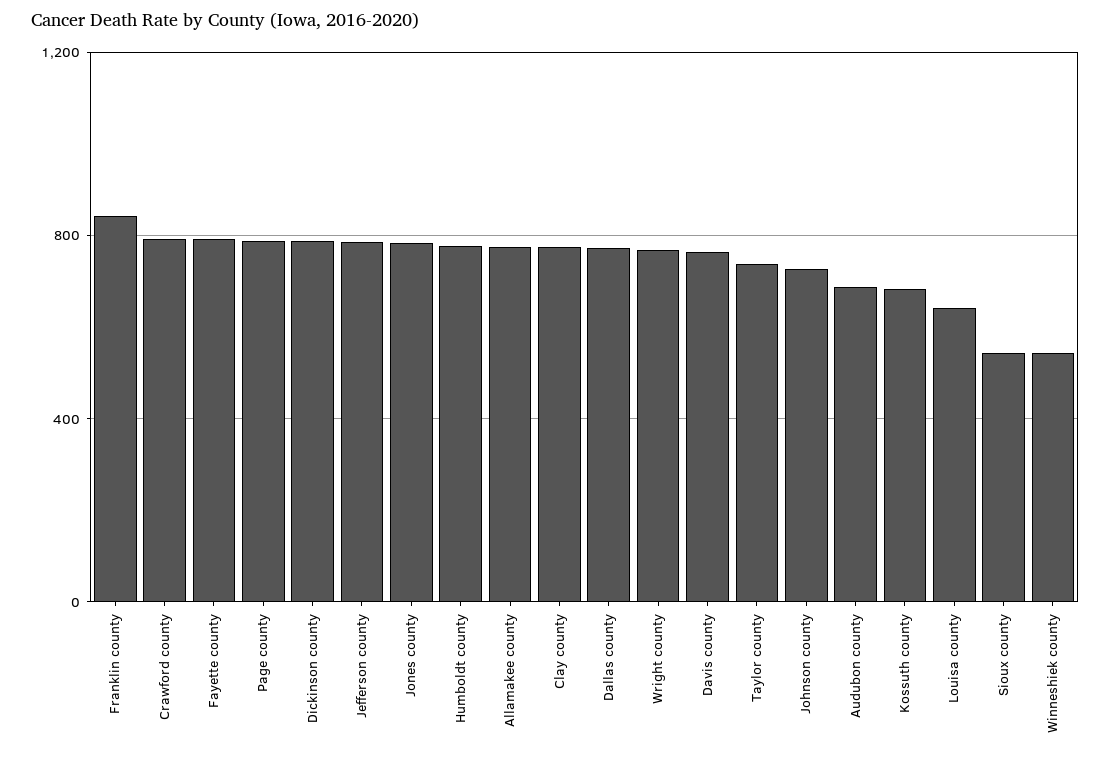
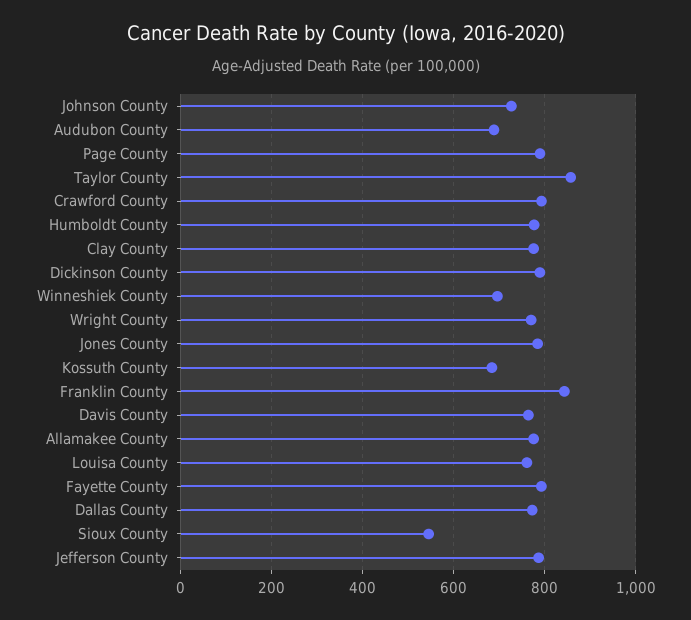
Taylor county: 750 -> 860
Louisa county: 650 -> 760
Winneshiek county: 550 -> 700

